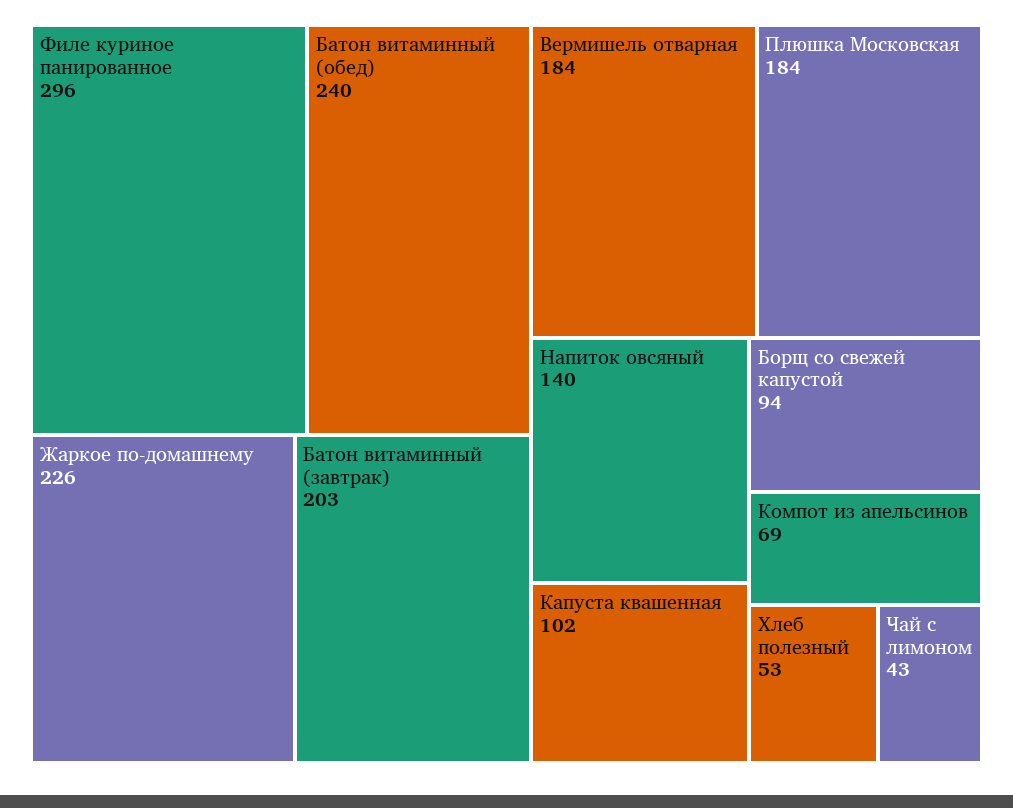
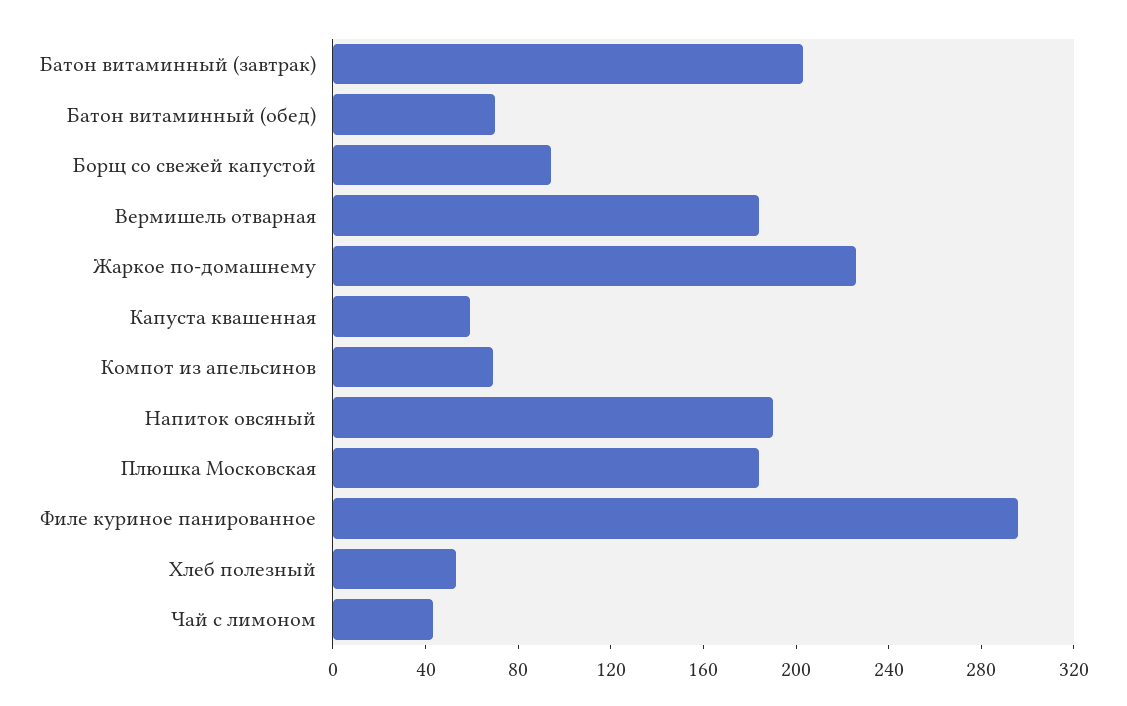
Батон витаминный (обед): 240 -> 70
Напиток овсяный: 140 -> 190
Капуста квашенная: 102 -> 60

